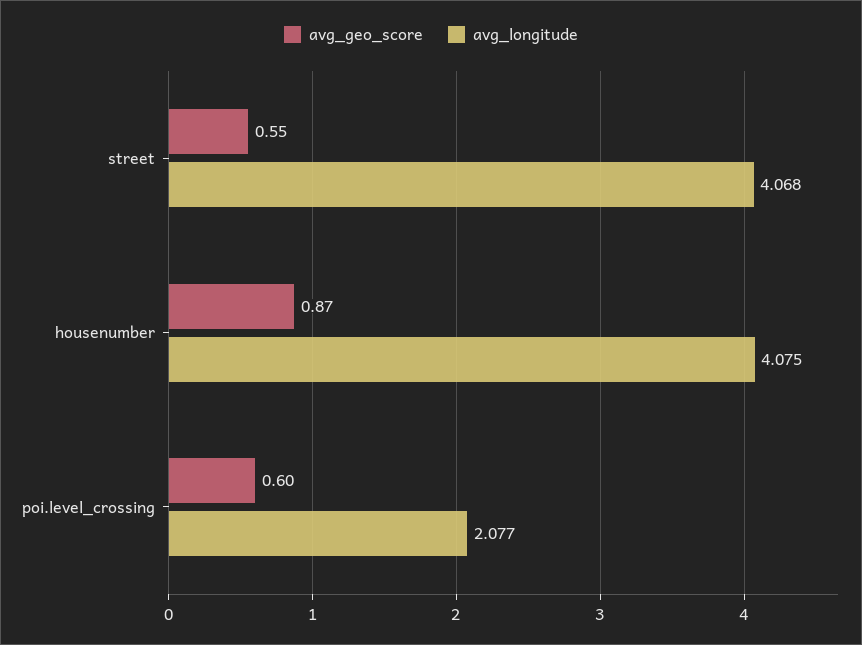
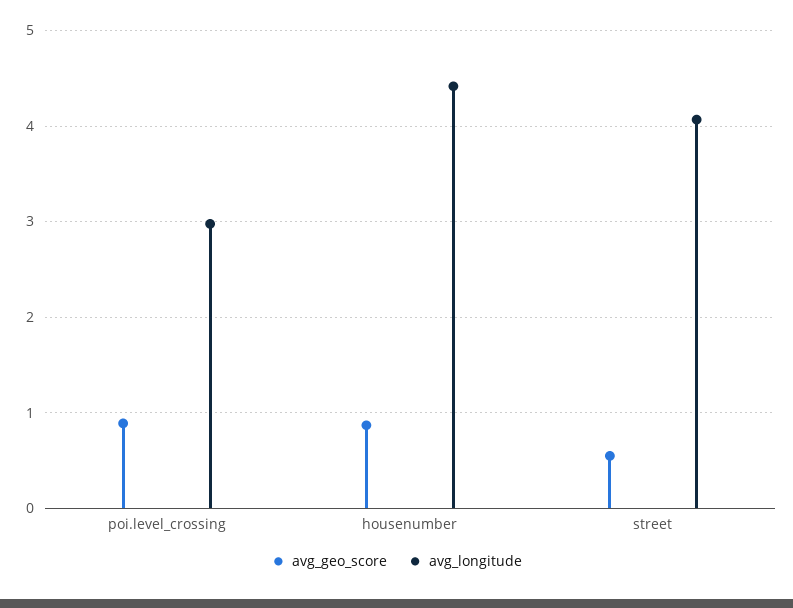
avg_longitude, housenumber: 4.075 -> 4.4
avg_geo_score, poi.level_crossing: 0.6 -> 0.9
avg_longitude, poi.level_crossing: 2.077 -> 3

